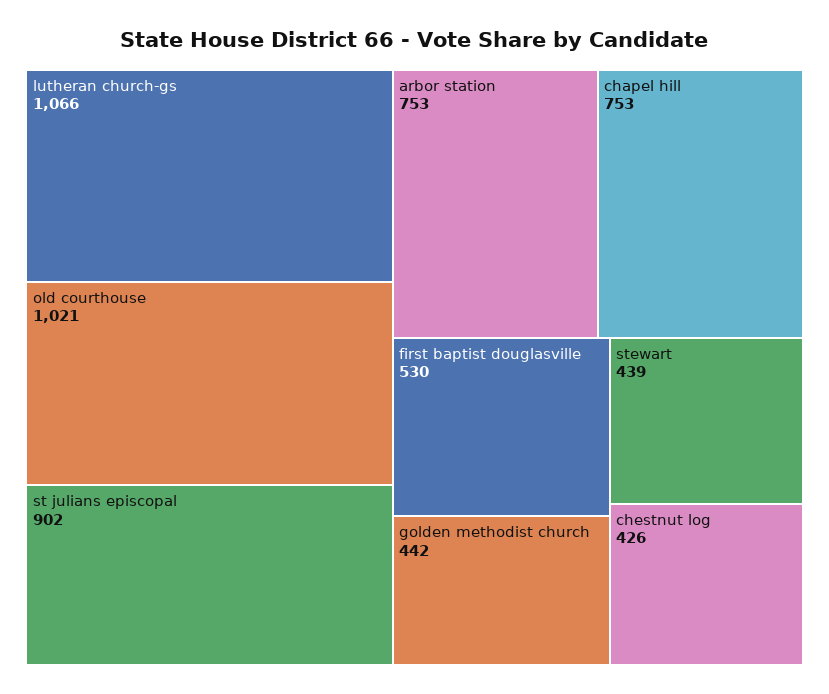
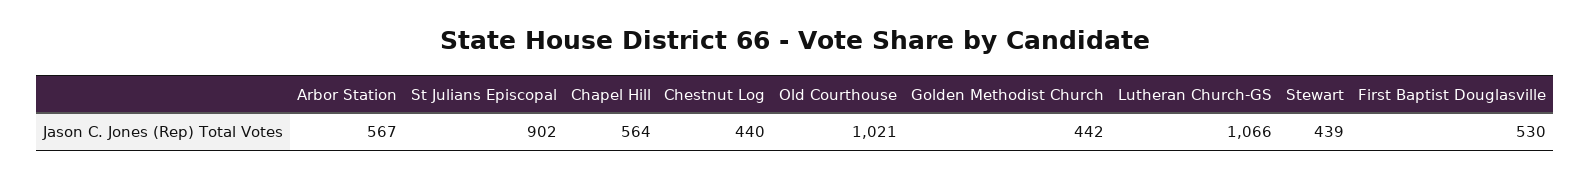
arbor station: 753 -> 567
chapel hill: 753 -> 564
chestnut log: 426 -> 440

